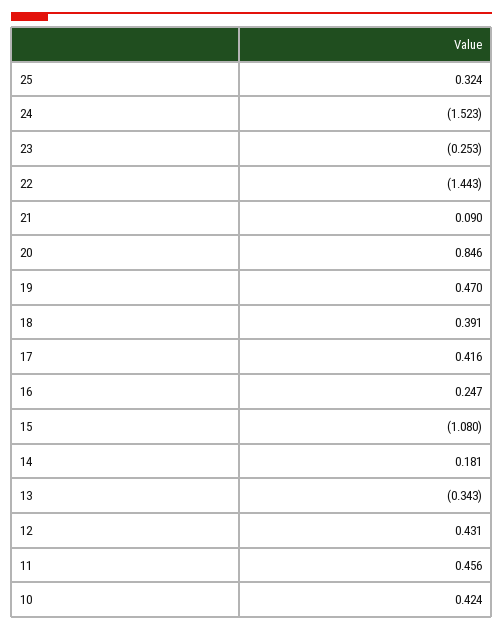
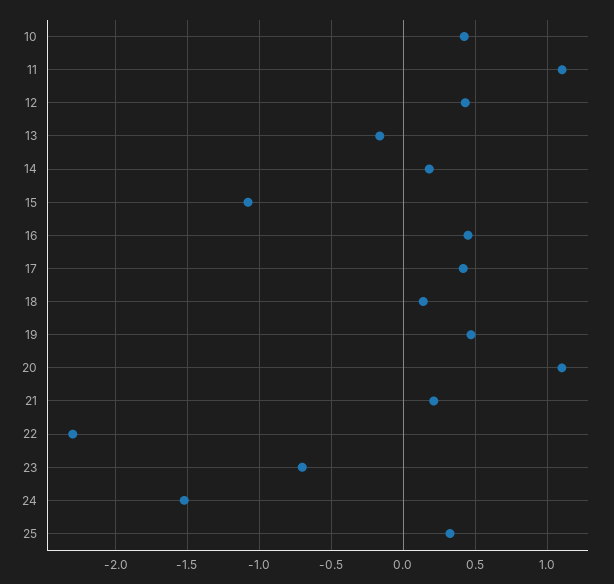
23: -0.253 -> -0.7
22: -1.443 -> -2.3
21: 0.09 -> 0.2
20: 0.846 -> 1.1
18: 0.391 -> 0.15
16: 0.247 -> 0.45
13: -0.343 -> -0.15
11: 0.456 -> 1.1

